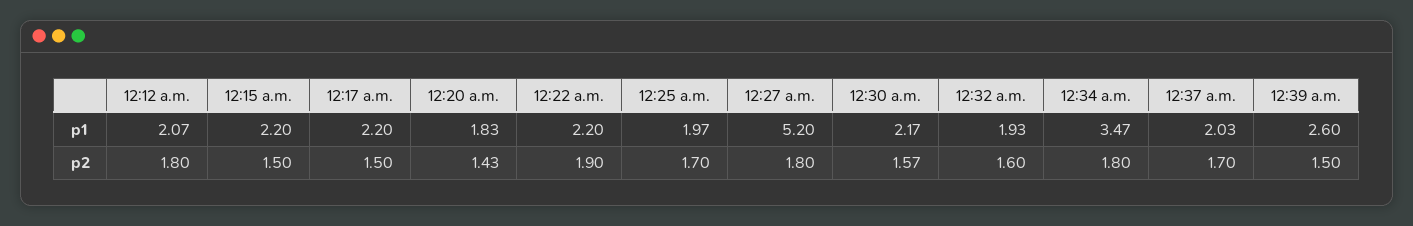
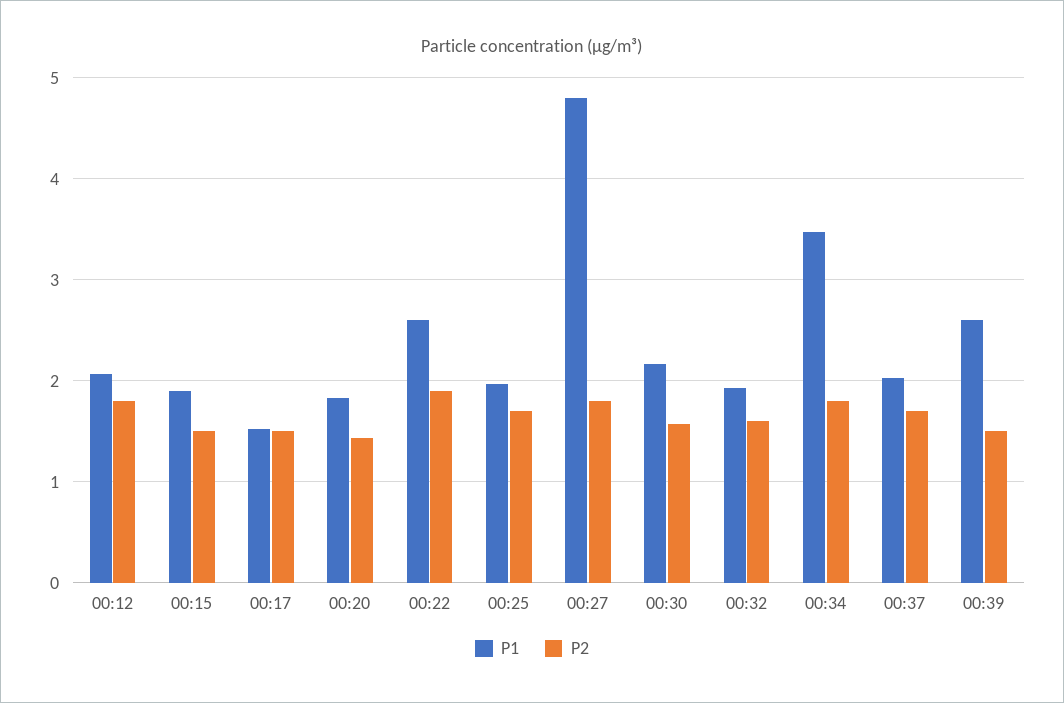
p1, 12:15 a.m.: 2.2 -> 1.9
p1, 12:17 a.m.: 2.2 -> 1.5
p1, 12:22 a.m.: 2.2 -> 2.6
p1, 12:27 a.m.: 5.2 -> 4.8

